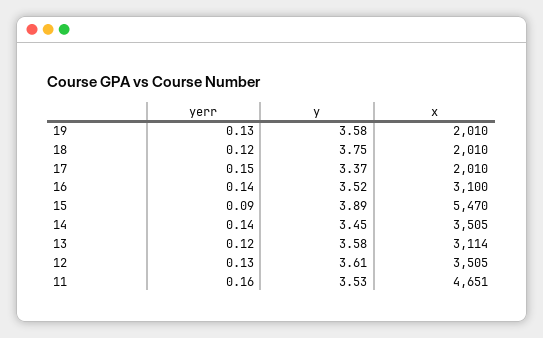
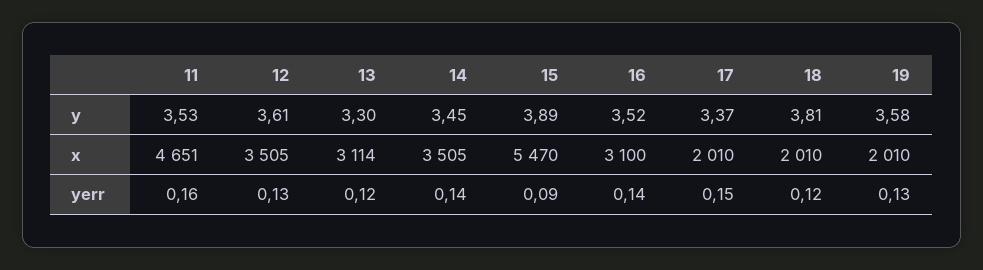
y, 18: 3.75 -> 3.81
y, 13: 3.58 -> 3.3

